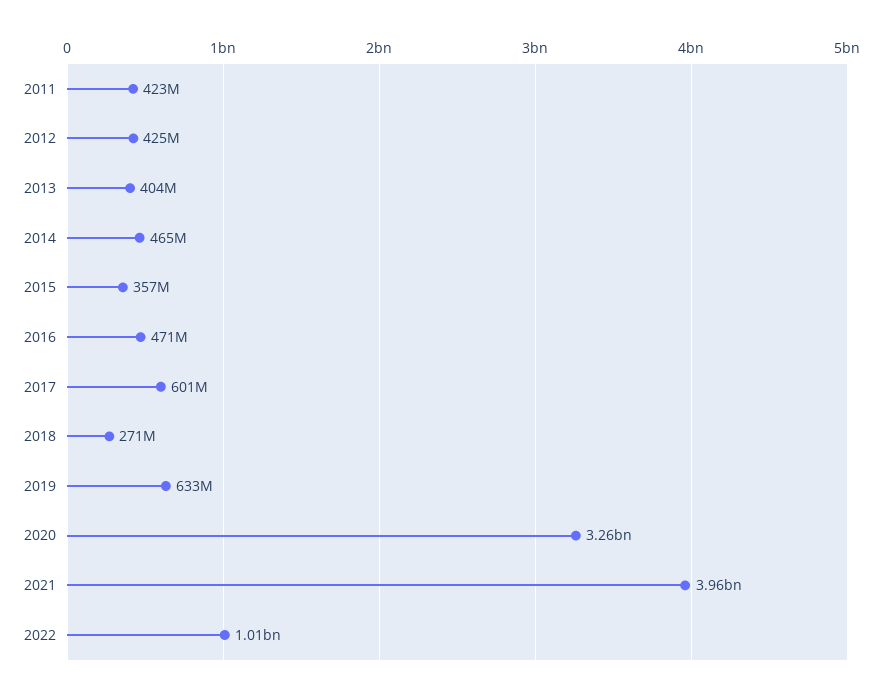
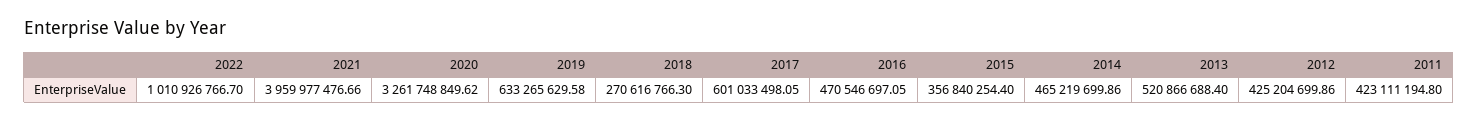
2013: 404000000 -> 520866688.4

